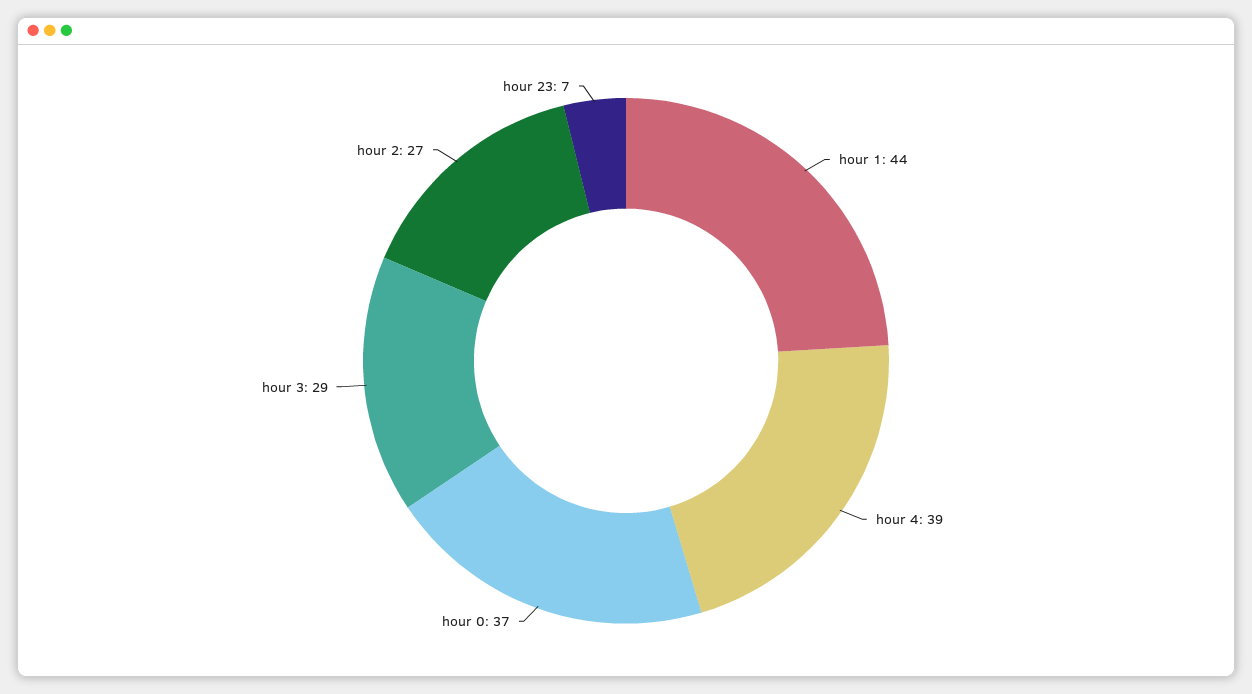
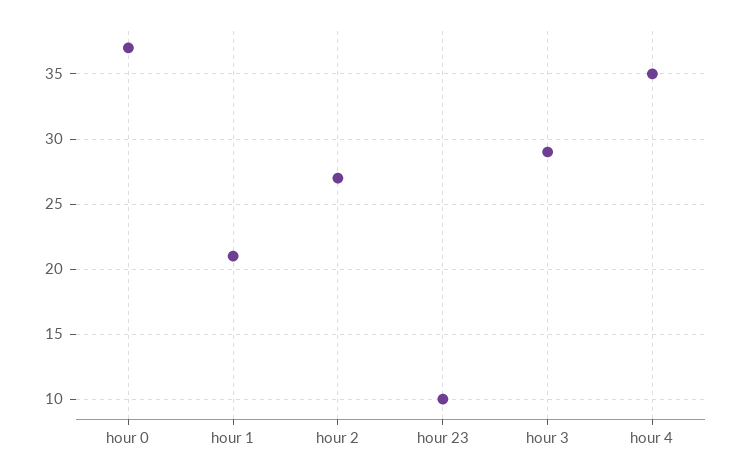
hour 1: 44 -> 21
hour 4: 39 -> 35
hour 23: 7 -> 10

